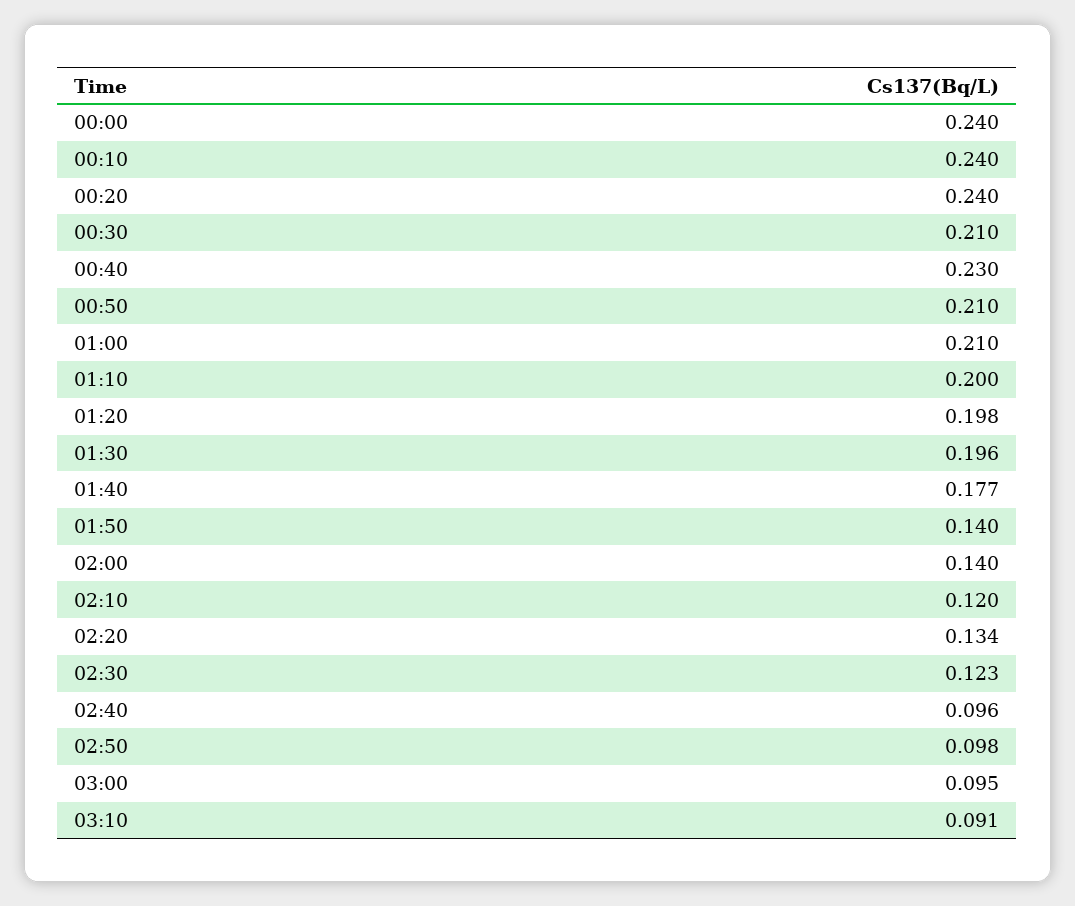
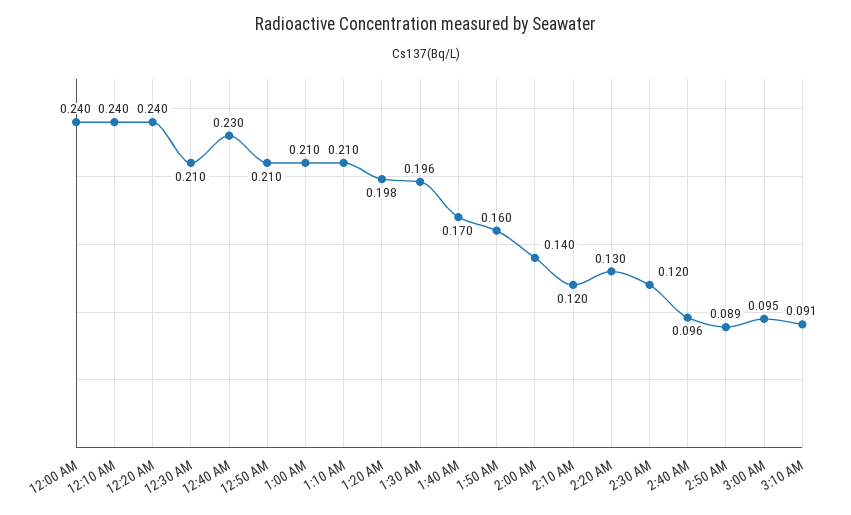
01:10: 0.2 -> 0.21
01:40: 0.177 -> 0.17
01:50: 0.14 -> 0.16
02:20: 0.134 -> 0.13
02:30: 0.123 -> 0.12
02:50: 0.098 -> 0.089

